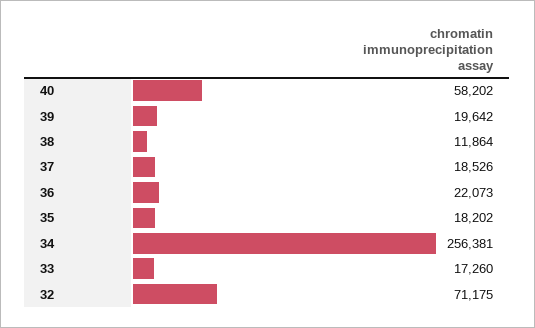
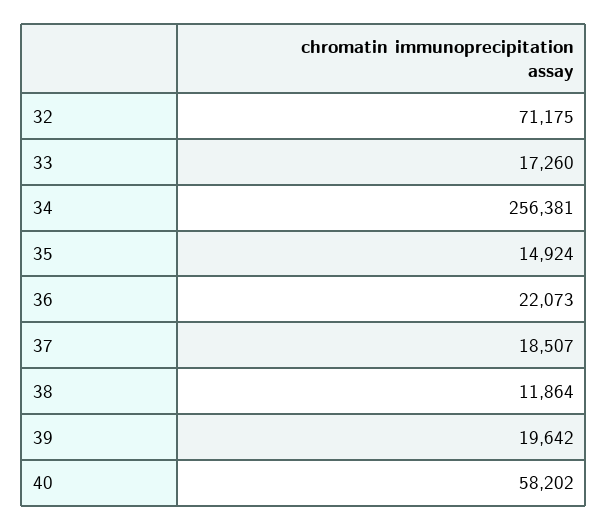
37: 18526 -> 18507
35: 18202 -> 14924

